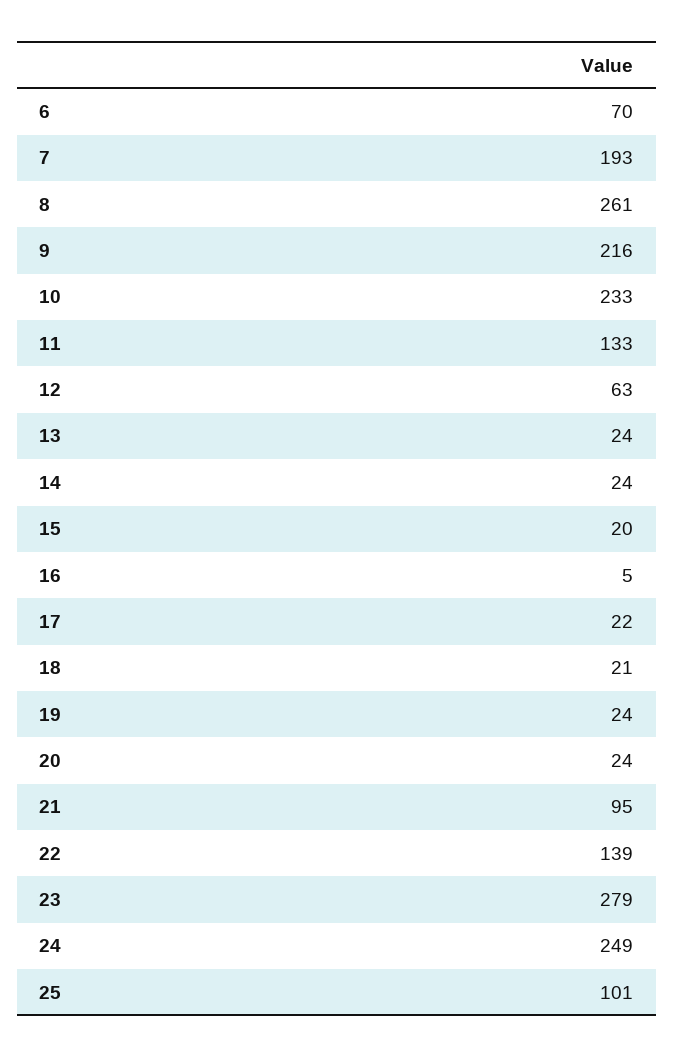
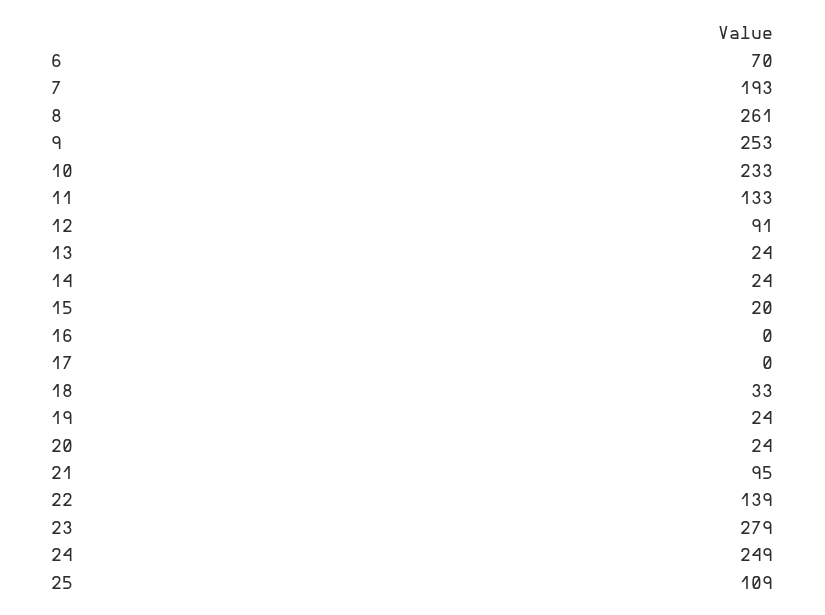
9: 216 -> 253
12: 63 -> 91
16: 5 -> 0
17: 22 -> 0
18: 21 -> 33
25: 101 -> 109

